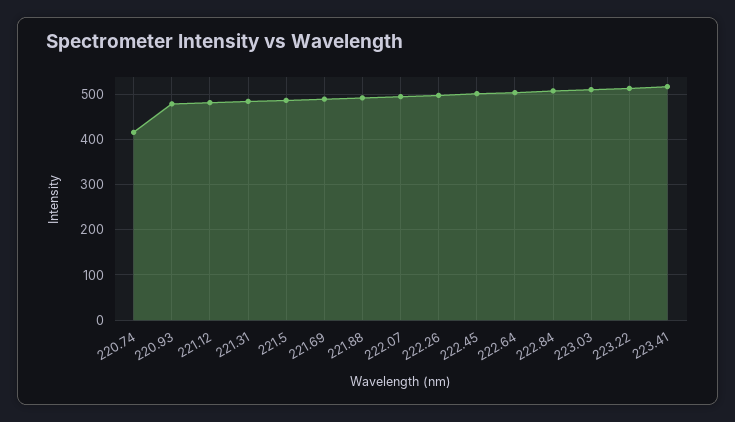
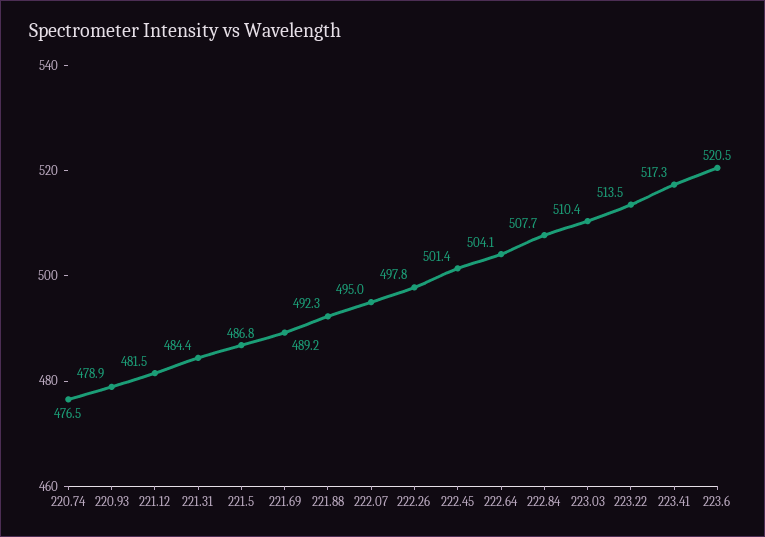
220.74: 420 -> 476.5
223.6: none -> 520.5

